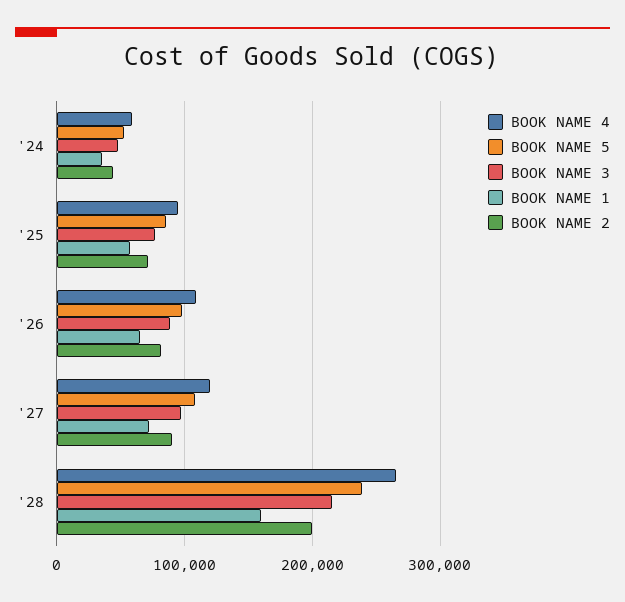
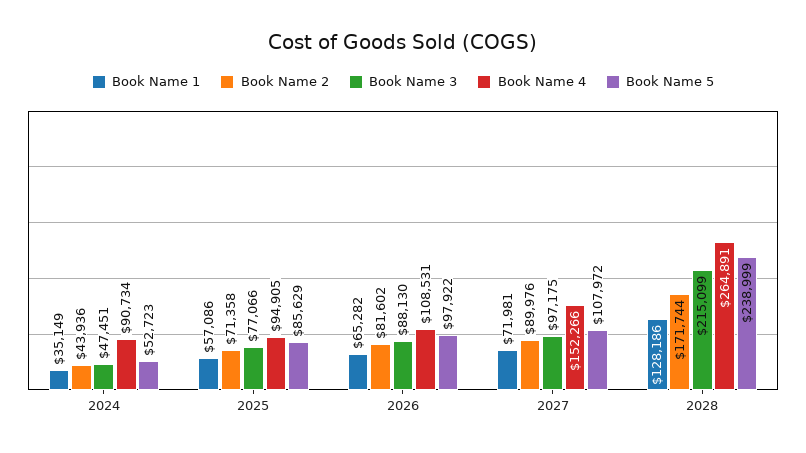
BOOK NAME 4, '24: 60000 -> 90734
BOOK NAME 4, '27: 120000 -> 152266
BOOK NAME 1, '28: 160000 -> 128186
BOOK NAME 2, '28: 200000 -> 171744

